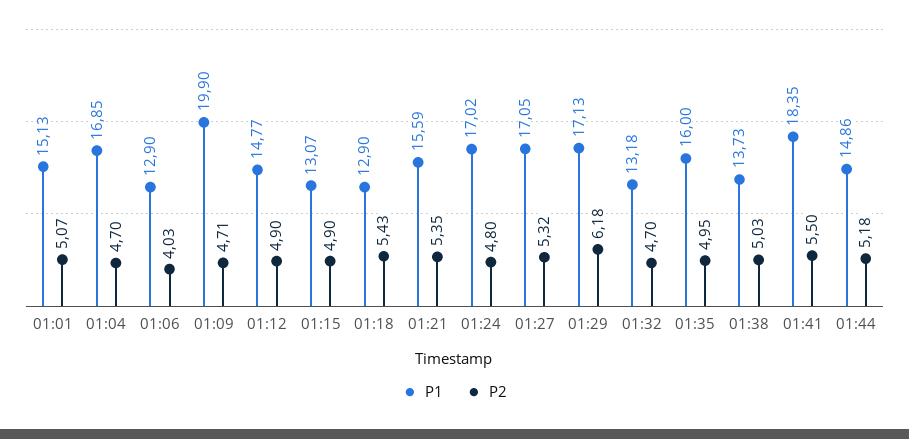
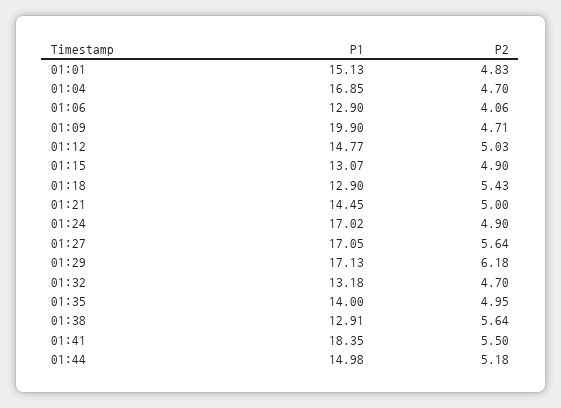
P2, 01:01: 5.07 -> 4.83
P2, 01:06: 4.03 -> 4.06
P2, 01:12: 4.9 -> 5.03
P1, 01:21: 15.59 -> 14.45
P2, 01:21: 5.35 -> 5
P2, 01:24: 4.8 -> 4.9
P2, 01:27: 5.32 -> 5.64
P1, 01:35: 16 -> 14
P1, 01:38: 13.73 -> 12.91
P2, 01:38: 5.03 -> 5.64
P1, 01:44: 14.86 -> 14.98

